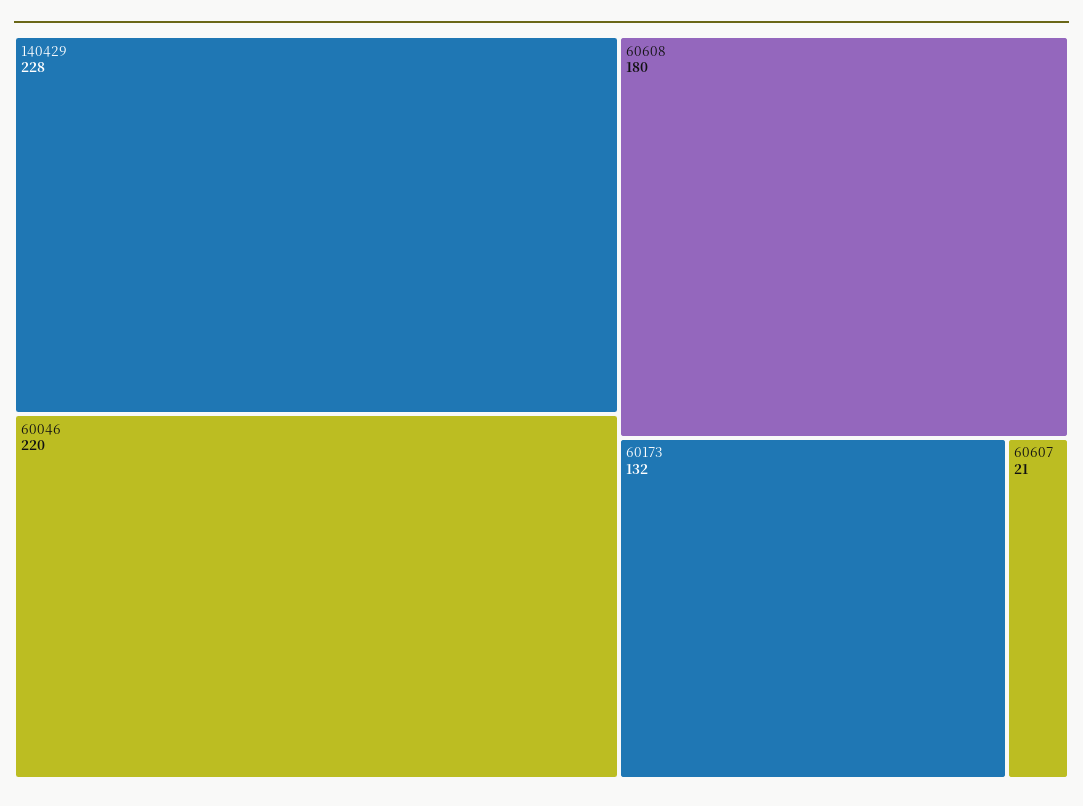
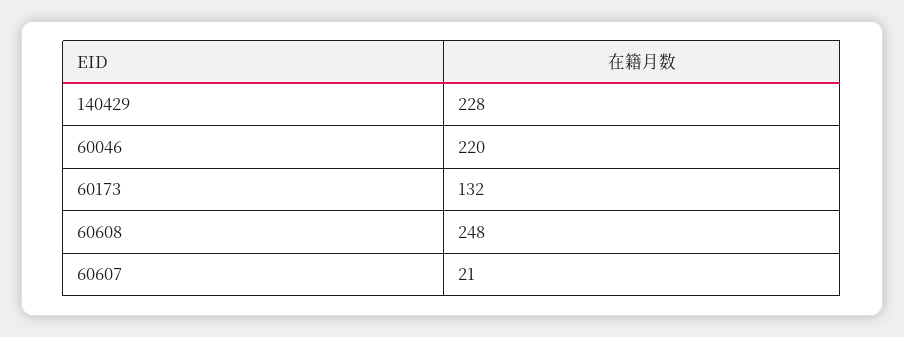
60608: 180 -> 248

